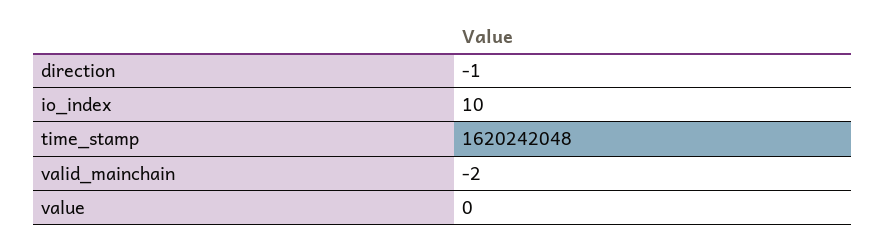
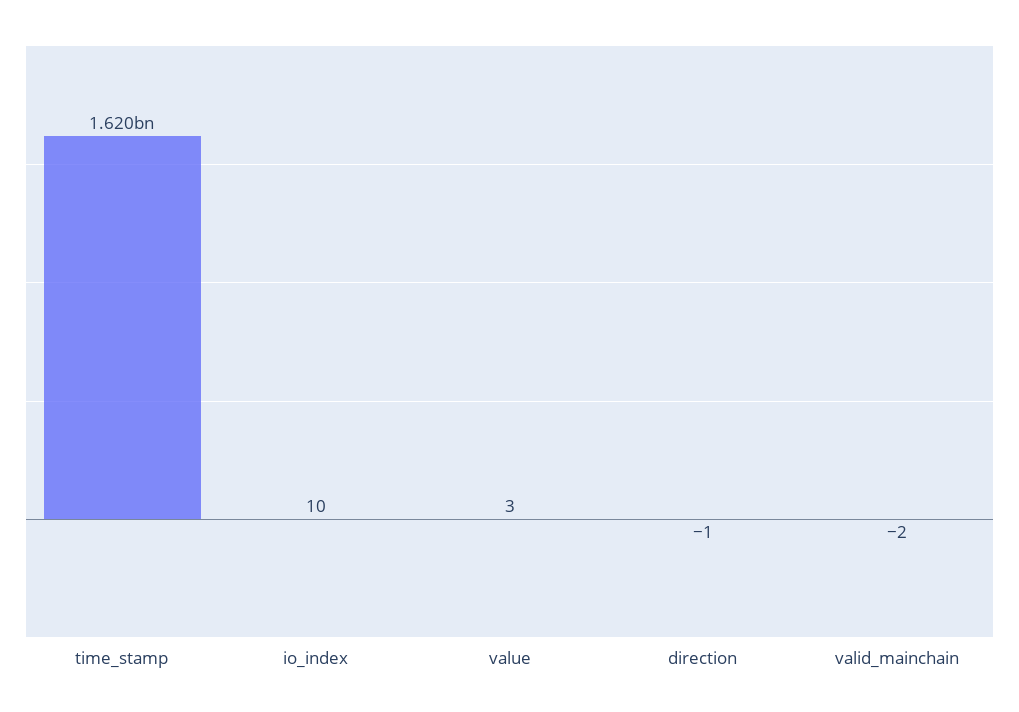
value: 0 -> 3

